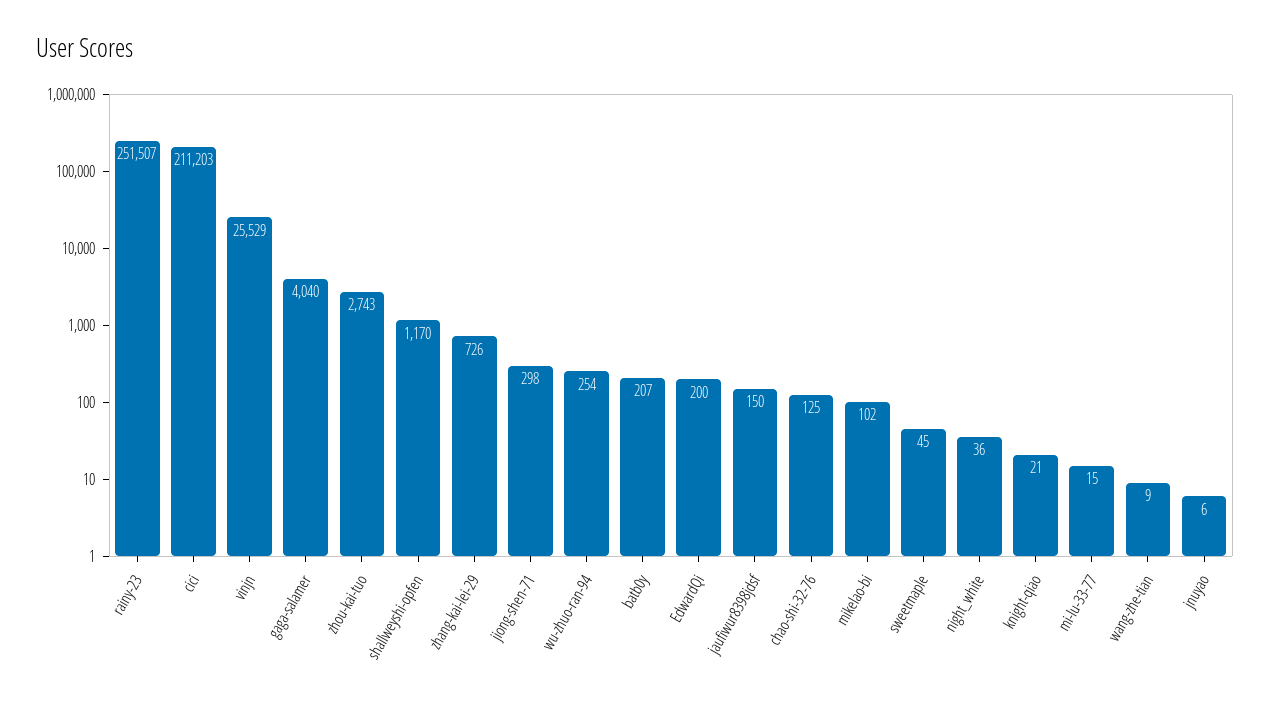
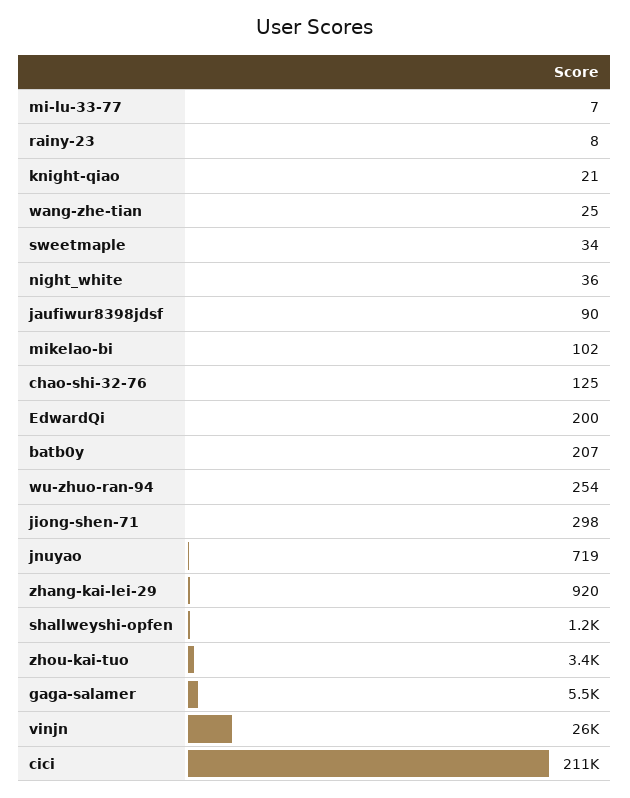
rainy-23: 251507 -> 8
gaga-salamer: 4040 -> 5500
zhou-kai-tuo: 2743 -> 3400
zhang-kai-lei-29: 726 -> 920
jaufiwur8398jdsf: 150 -> 90
sweetmaple: 45 -> 34
mi-lu-33-77: 15 -> 7
wang-zhe-tian: 9 -> 25
jnuyao: 6 -> 719

